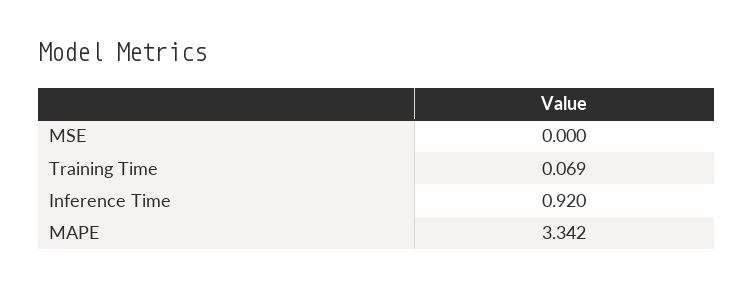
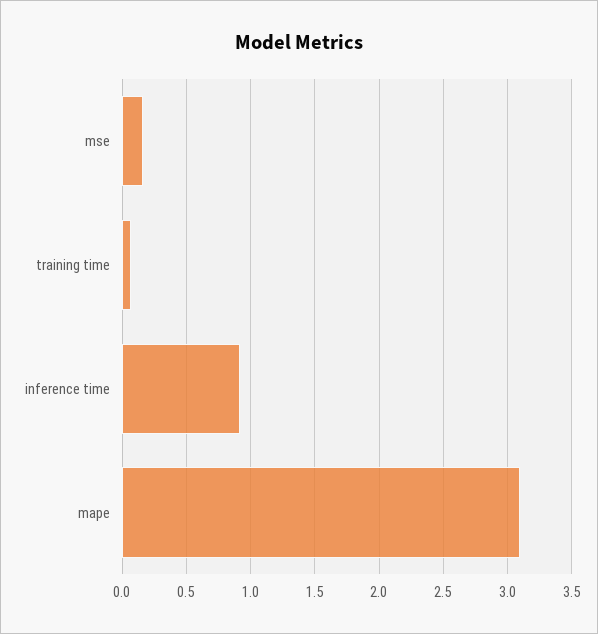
MSE: 0 -> 0.15
MAPE: 3.342 -> 3.1

